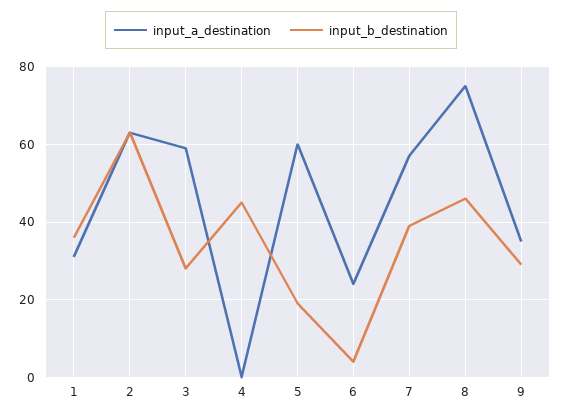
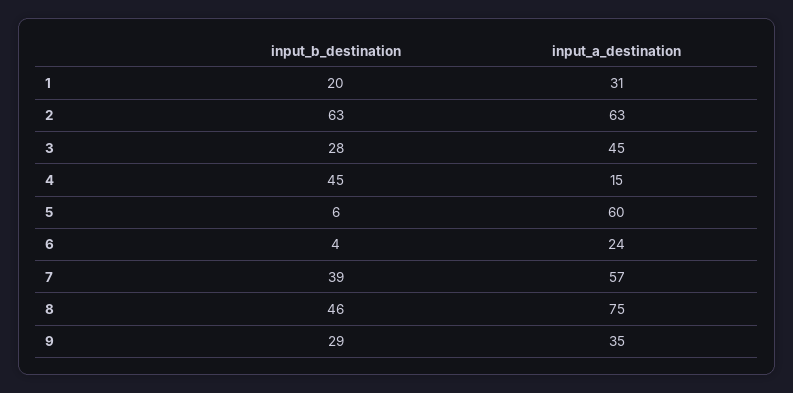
input_b_destination, 1: 35 -> 20
input_a_destination, 3: 60 -> 45
input_a_destination, 4: 0 -> 15
input_b_destination, 5: 20 -> 6

